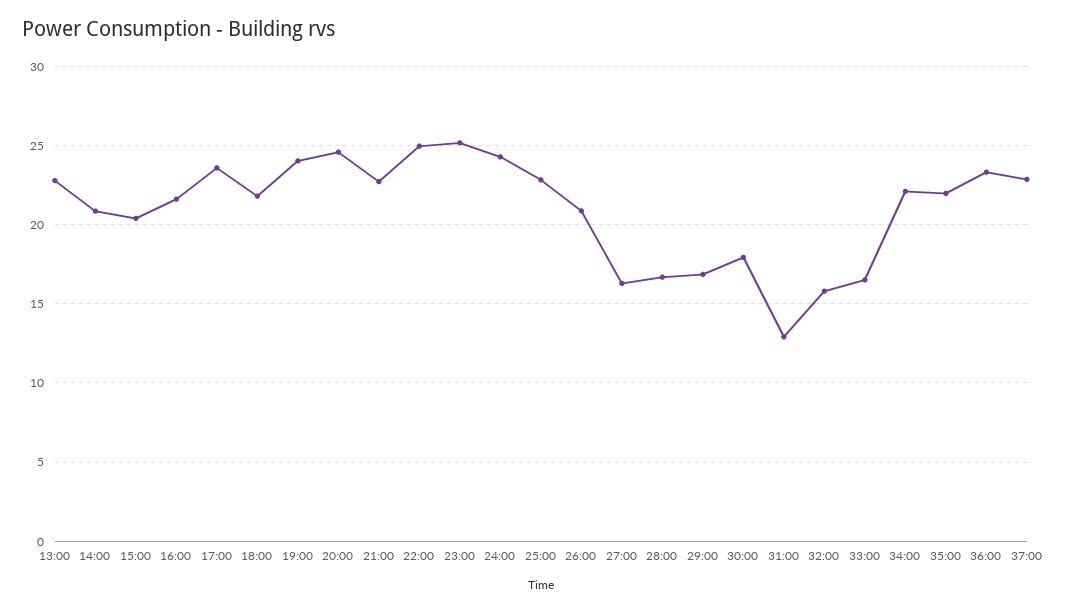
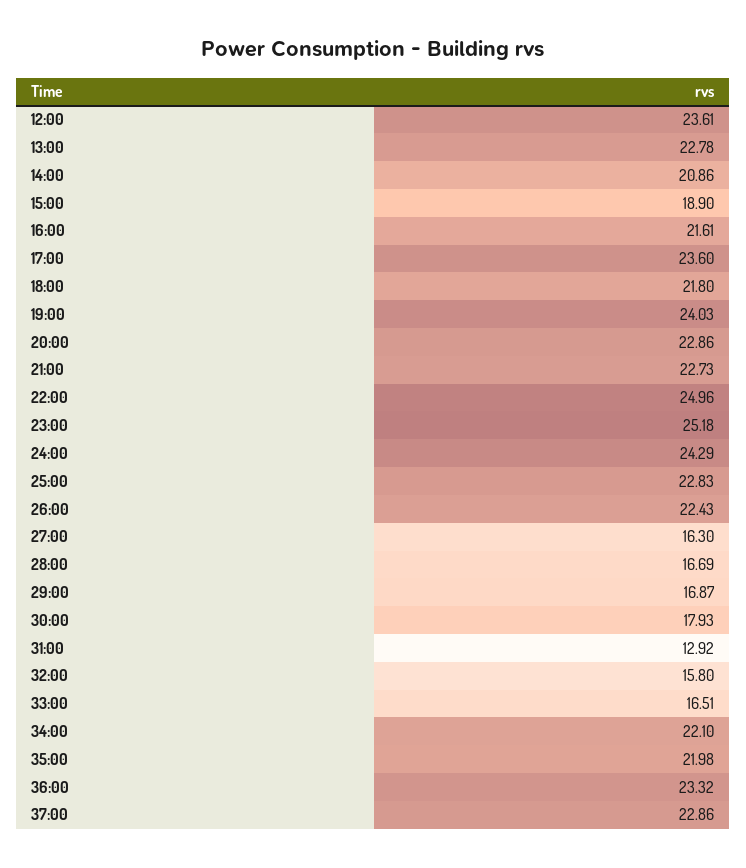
15:00: 20.5 -> 18.9
20:00: 24.5 -> 22.86
26:00: 21 -> 22.43
12:00: none -> 23.61

